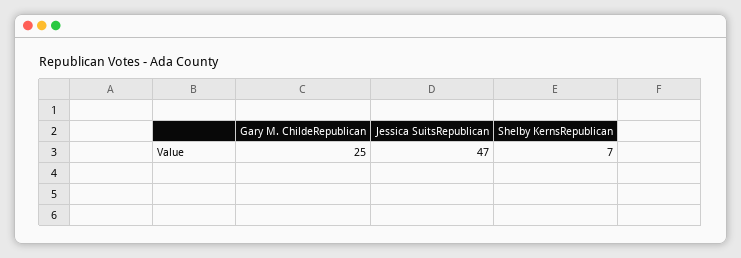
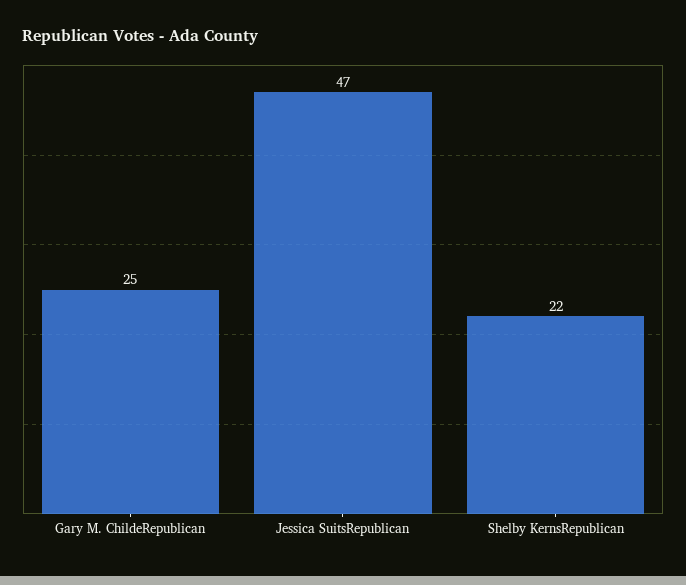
Shelby KernsRepublican: 7 -> 22

